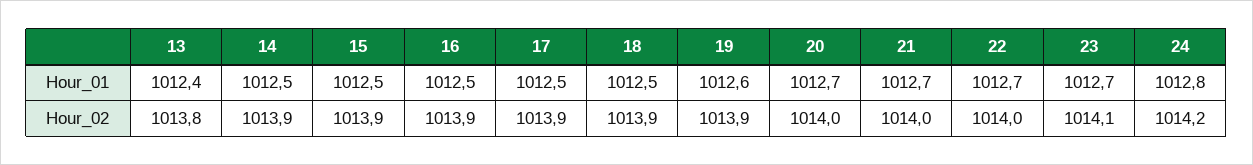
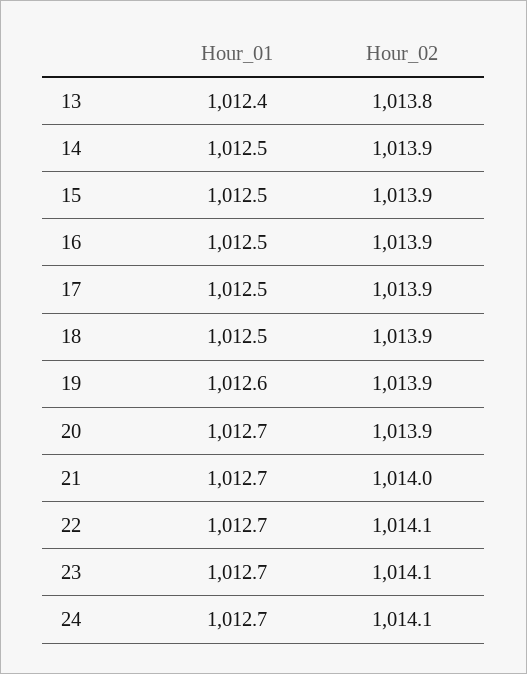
24, Hour_01: 1012.8 -> 1012.7
20, Hour_02: 1014 -> 1013.9
22, Hour_02: 1014 -> 1014.1
24, Hour_02: 1014.2 -> 1014.1

